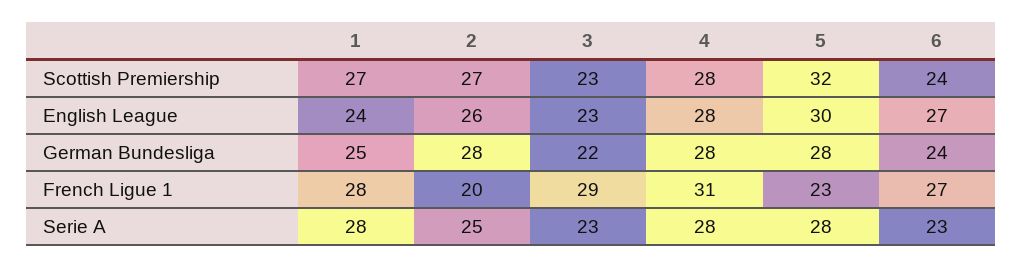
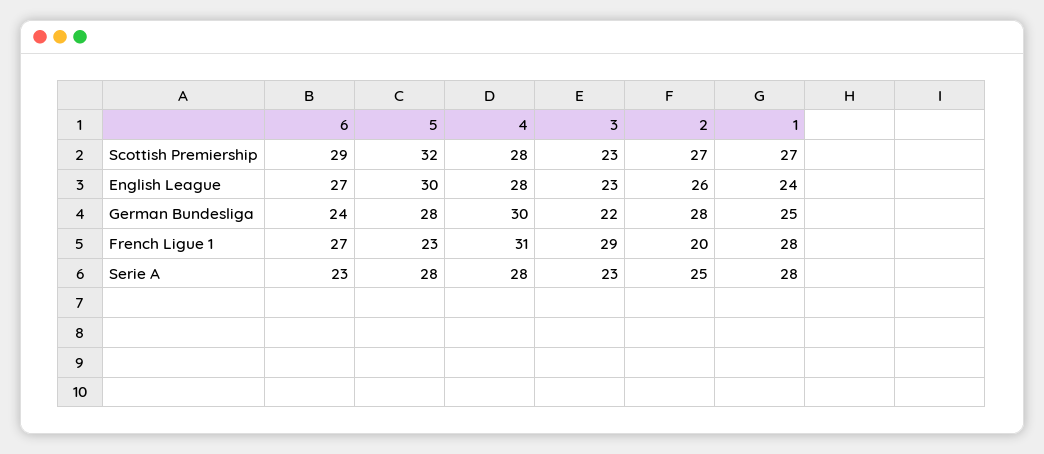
6, Scottish Premiership: 24 -> 29
4, German Bundesliga: 28 -> 30

